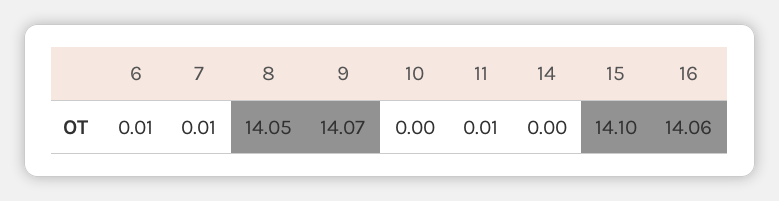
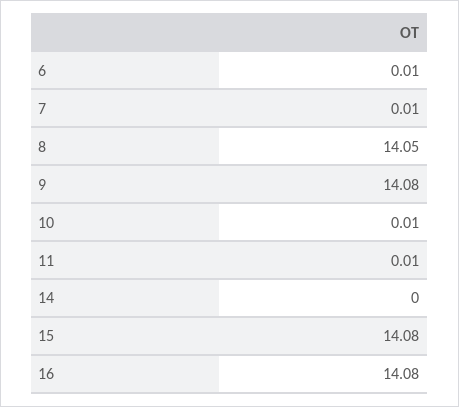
9: 14.07 -> 14.08
10: 0 -> 0.01
15: 14.1 -> 14.08
16: 14.06 -> 14.08

